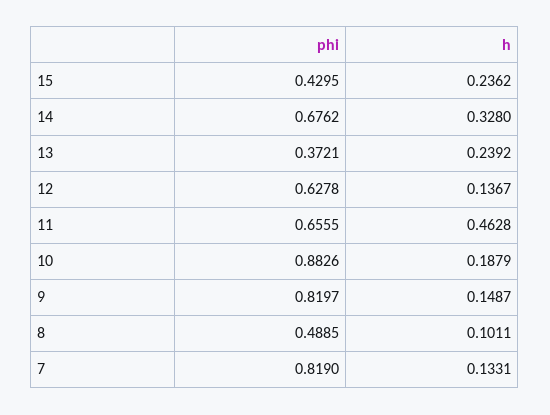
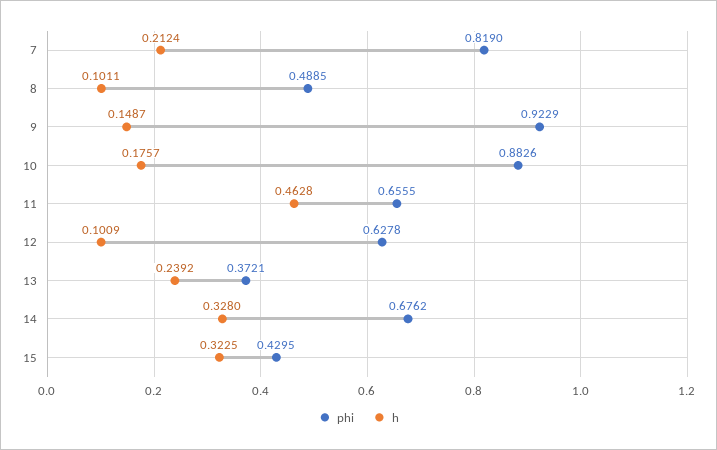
h, 15: 0.2362 -> 0.3225
h, 12: 0.1367 -> 0.1009
h, 10: 0.1879 -> 0.1757
phi, 9: 0.8197 -> 0.9229
h, 7: 0.1331 -> 0.2124

